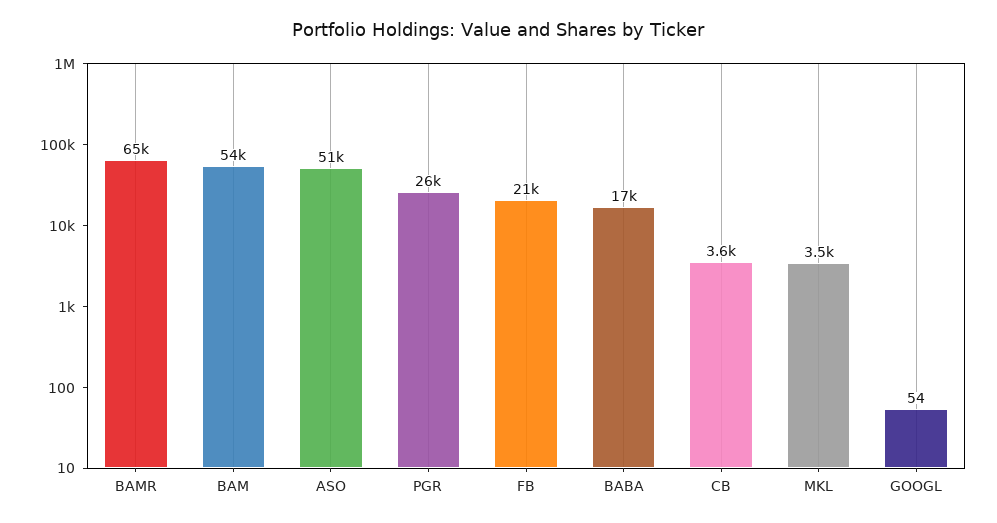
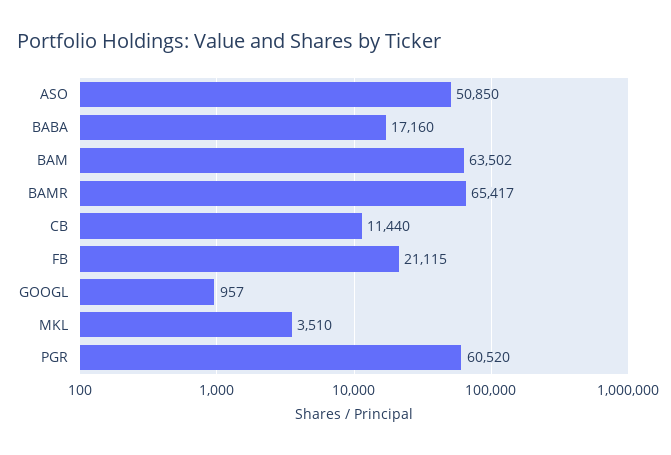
BAM: 54000 -> 63502
PGR: 26000 -> 60520
CB: 3600 -> 11440
GOOGL: 54 -> 957

